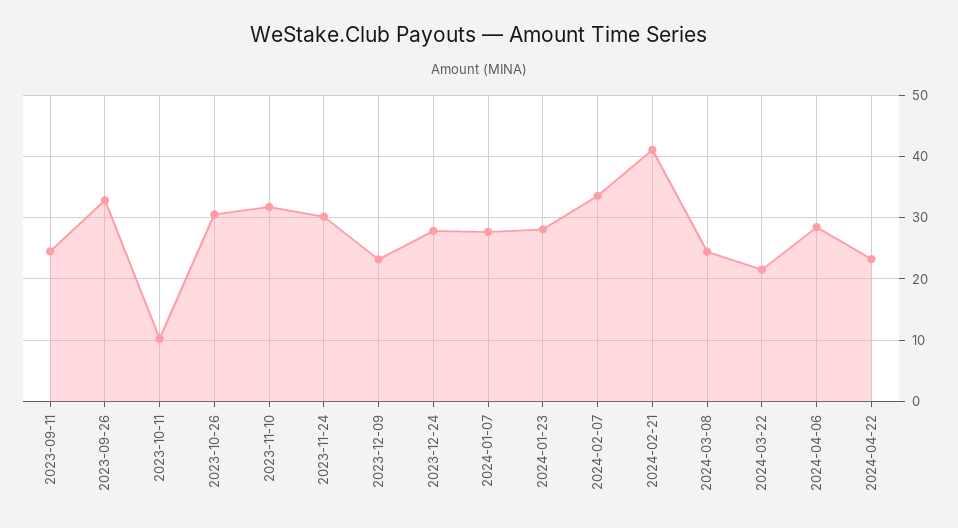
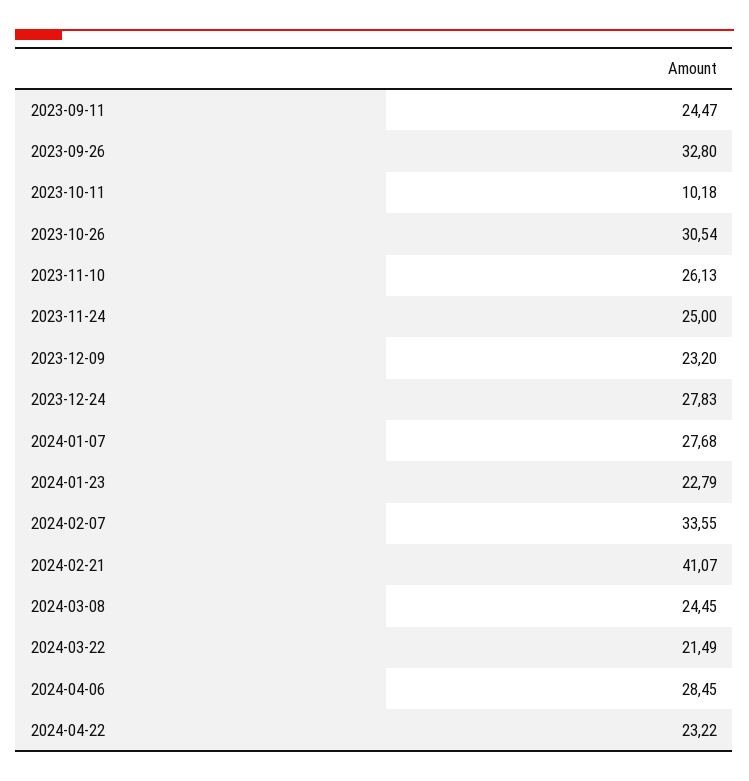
2023-11-10: 32 -> 26.13
2023-11-24: 30 -> 25
2024-01-23: 28 -> 22.79

